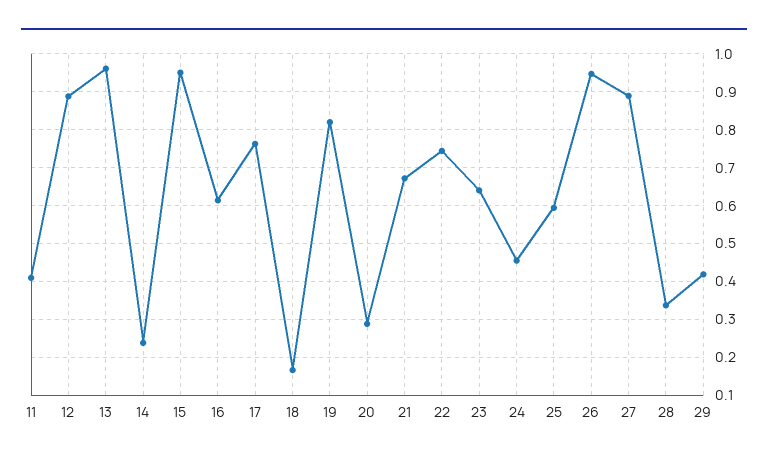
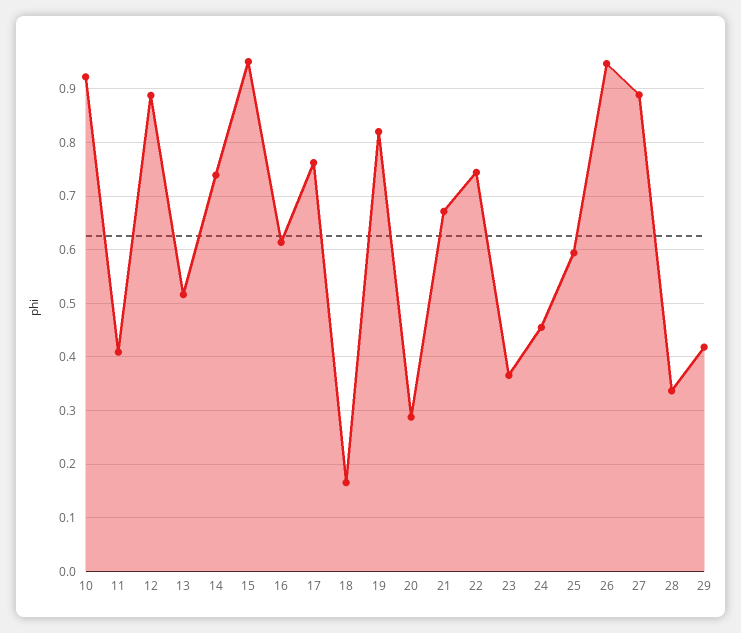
13: 0.96 -> 0.52
14: 0.24 -> 0.74
23: 0.64 -> 0.36
10: none -> 0.92

